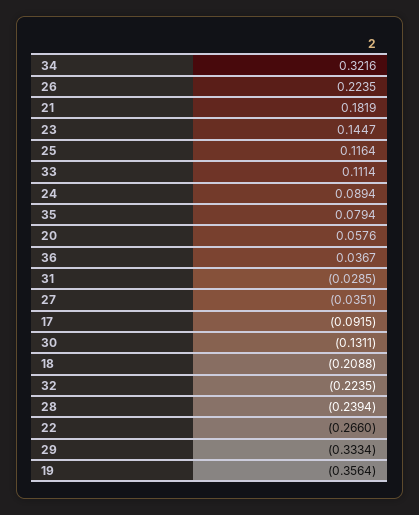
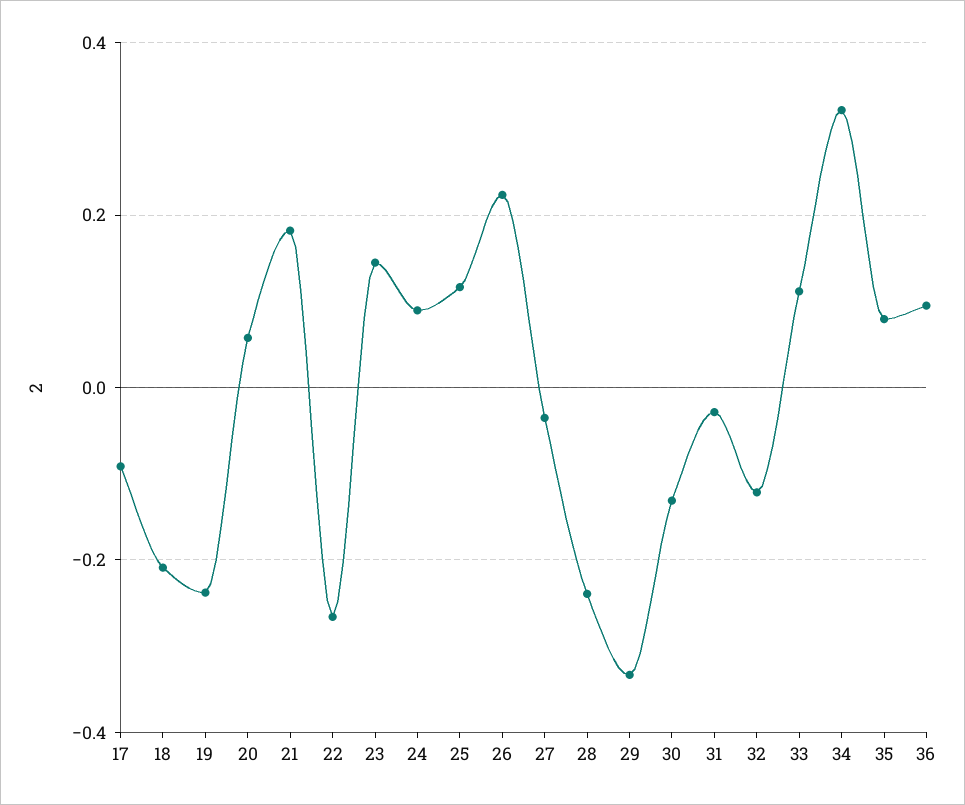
36: 0.0367 -> 0.1
32: -0.2235 -> -0.12
19: -0.3564 -> -0.24

